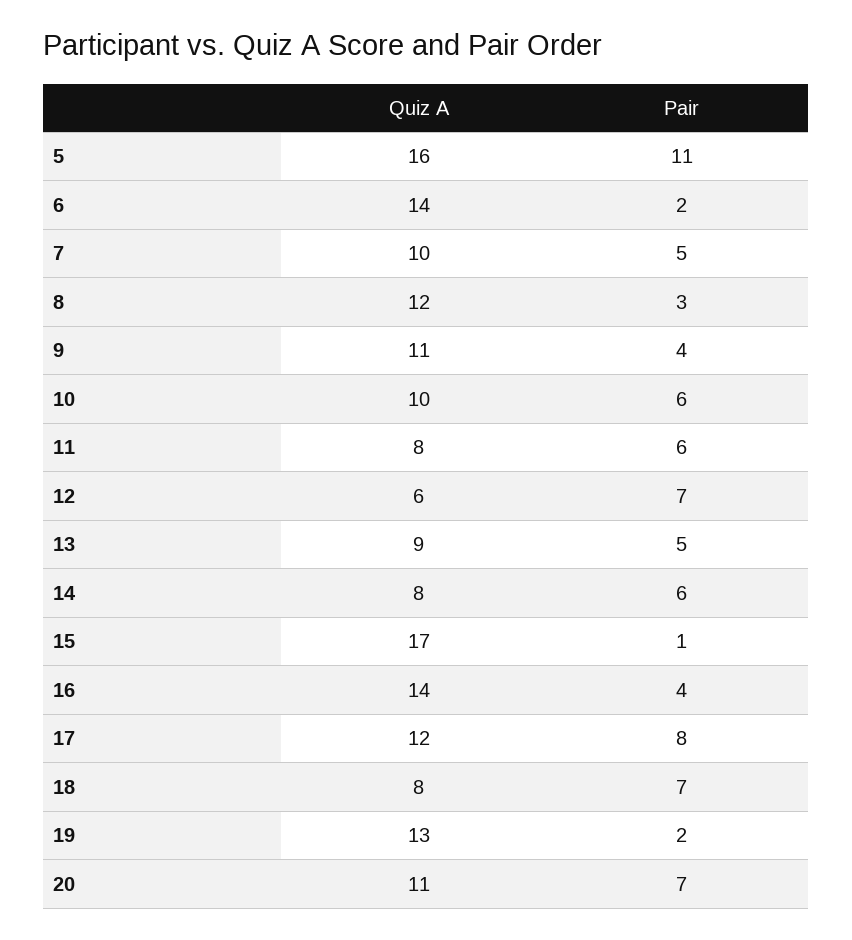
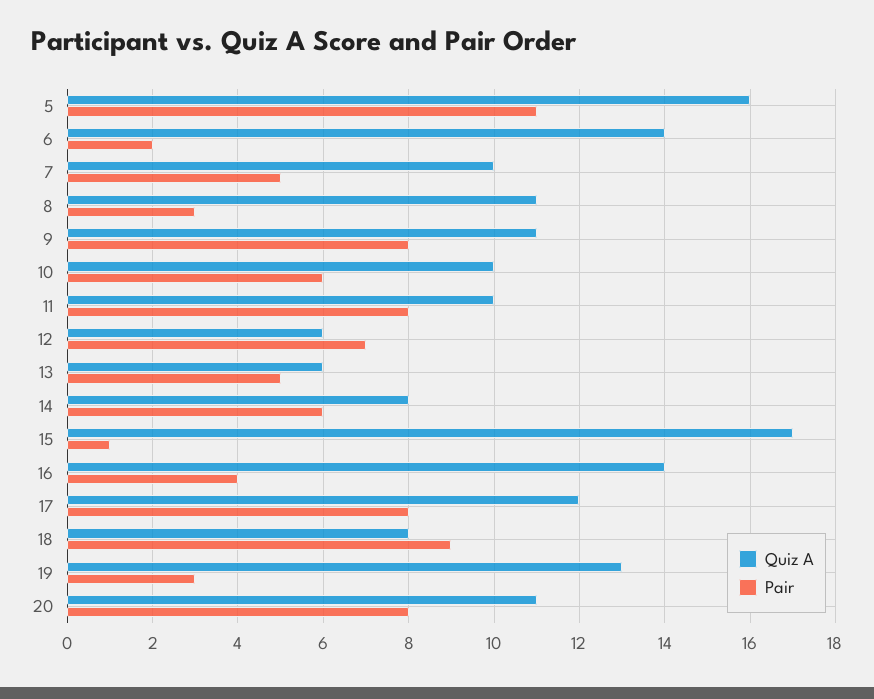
Quiz A, 8: 12 -> 11
Pair, 9: 4 -> 8
Quiz A, 11: 8 -> 10
Pair, 11: 6 -> 8
Quiz A, 13: 9 -> 6
Pair, 18: 7 -> 9
Pair, 19: 2 -> 3
Pair, 20: 7 -> 8

